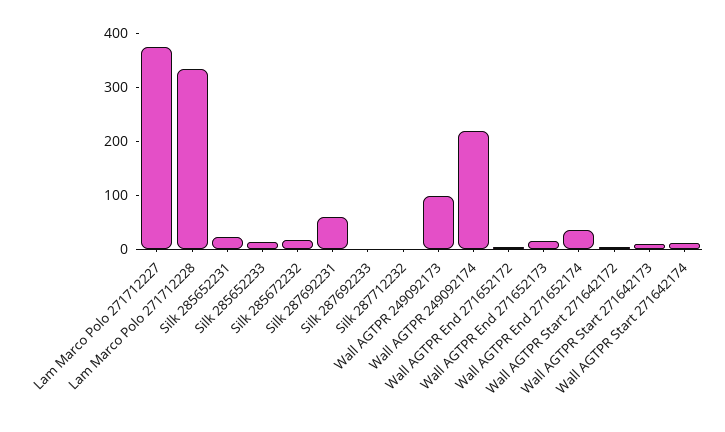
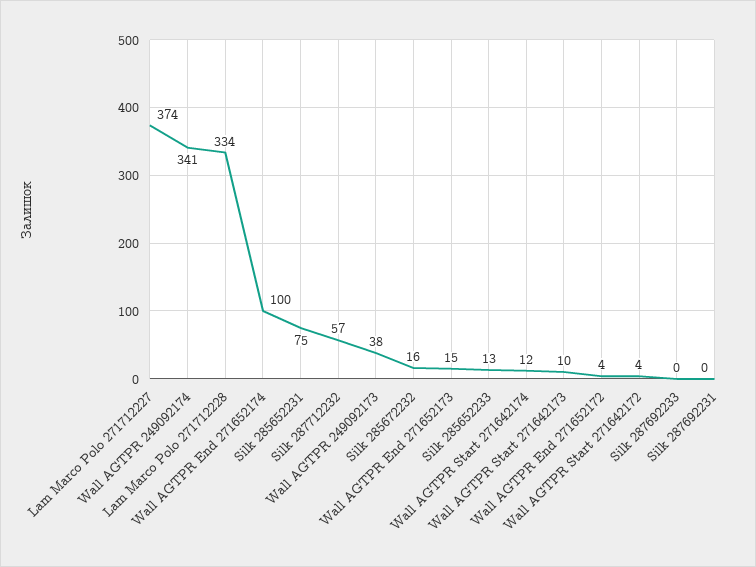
Silk 285652231: 20 -> 75
Silk 287692231: 60 -> 0
Silk 287712232: 0 -> 57
Wall AGTPR 249092173: 100 -> 38
Wall AGTPR 249092174: 220 -> 341
Wall AGTPR End 271652174: 40 -> 100

